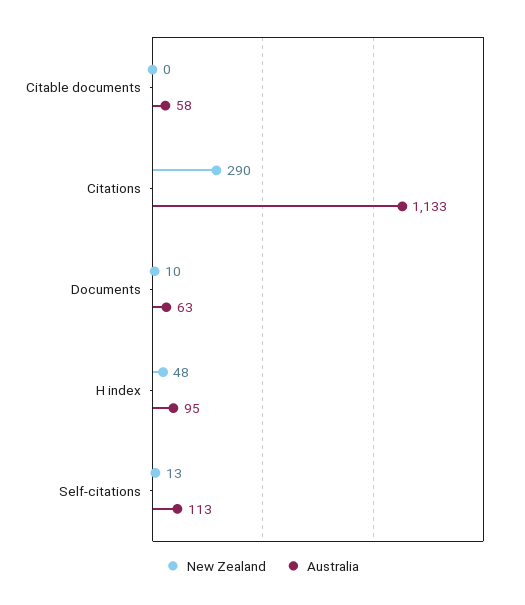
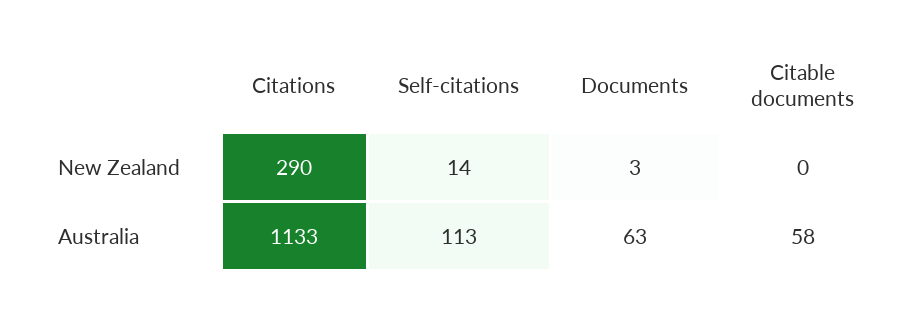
New Zealand, Documents: 10 -> 3
New Zealand, H index: 48 -> none
Australia, H index: 95 -> none
New Zealand, Self-citations: 13 -> 14

